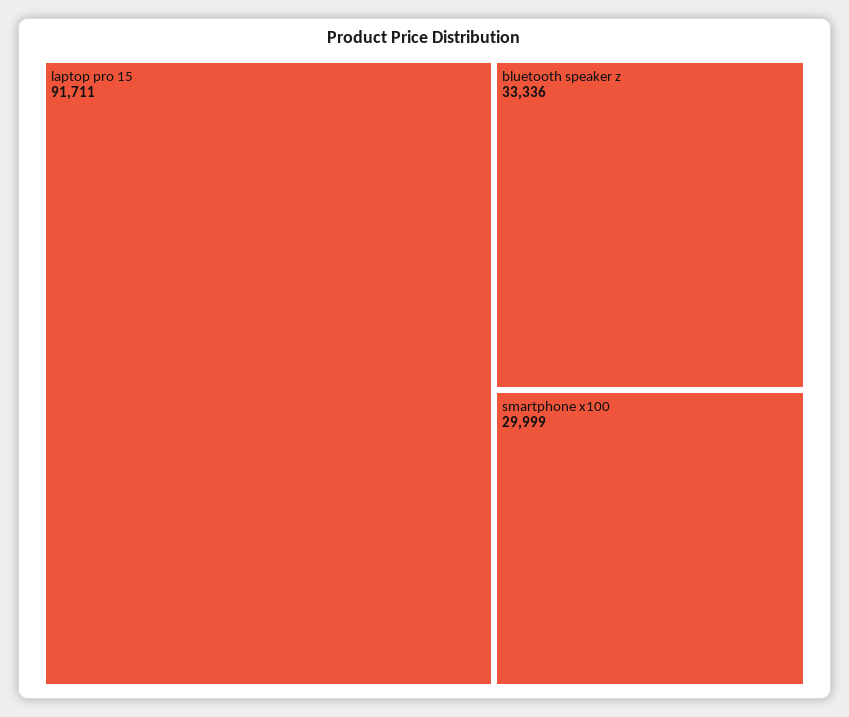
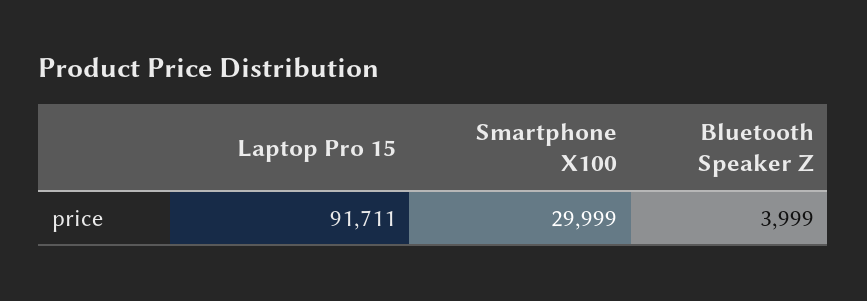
bluetooth speaker z: 33336 -> 3999

